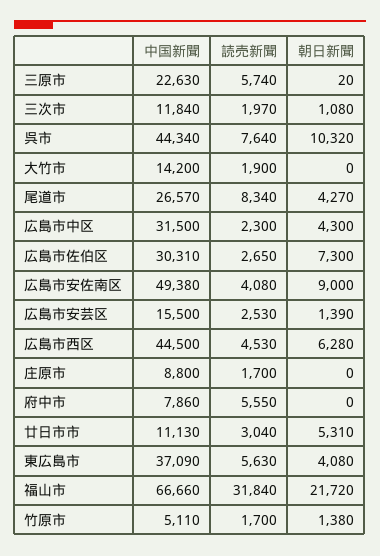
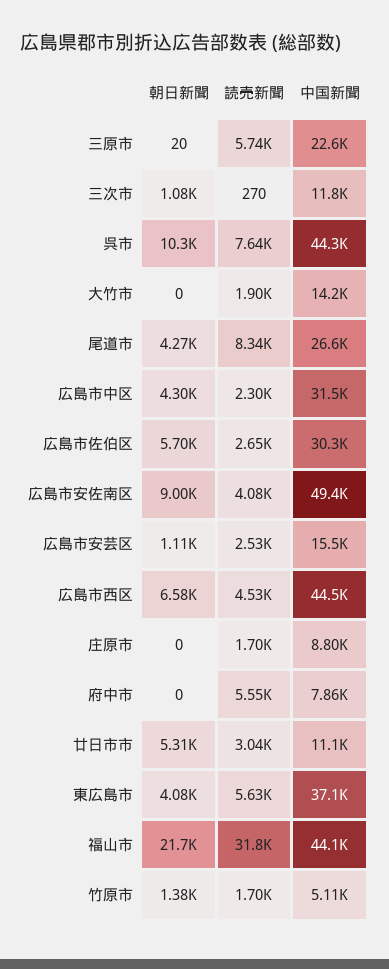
読売新聞, 三次市: 1970 -> 270
朝日新聞, 広島市佐伯区: 7300 -> 5700
朝日新聞, 広島市安芸区: 1390 -> 1110
朝日新聞, 広島市西区: 6280 -> 6580
中国新聞, 福山市: 66660 -> 44100

